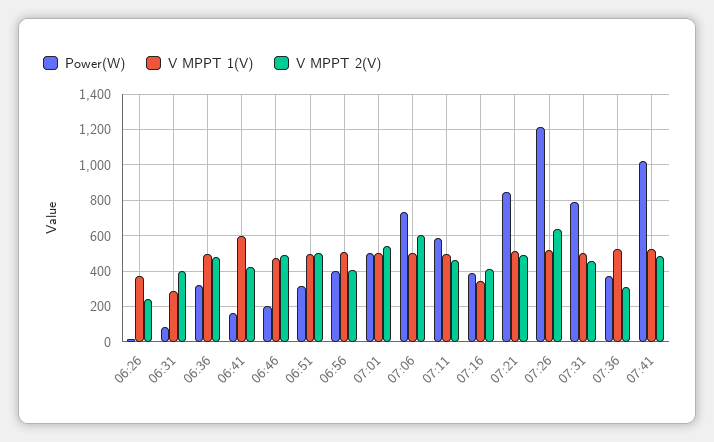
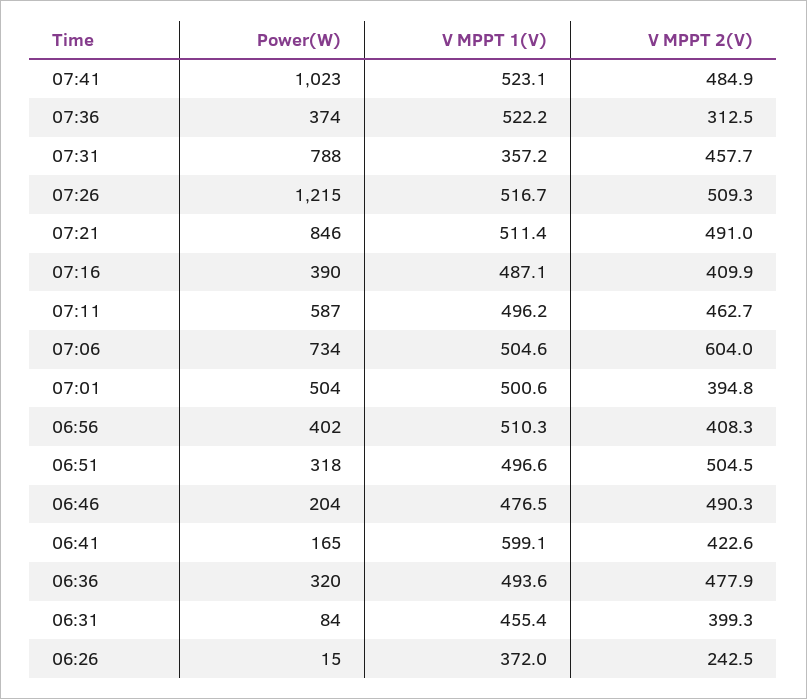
V MPPT 1(V), 06:31: 300 -> 455.4
V MPPT 2(V), 07:01: 550 -> 394.8
V MPPT 1(V), 07:16: 350 -> 487.1
V MPPT 2(V), 07:26: 650 -> 509.3
V MPPT 1(V), 07:31: 500 -> 357.2

